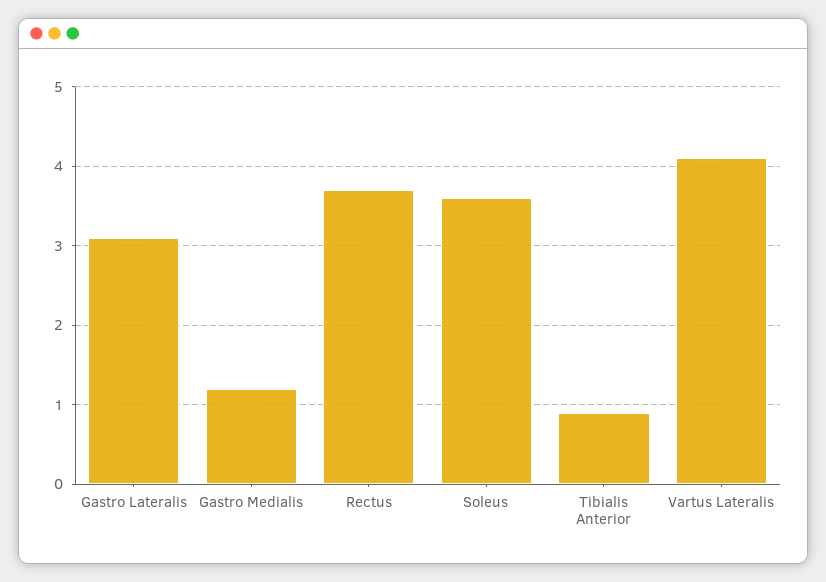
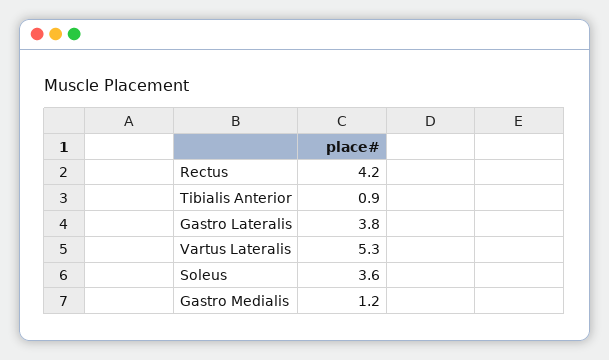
Gastro Lateralis: 3.1 -> 3.8
Rectus: 3.7 -> 4.2
Vartus Lateralis: 4.1 -> 5.3

